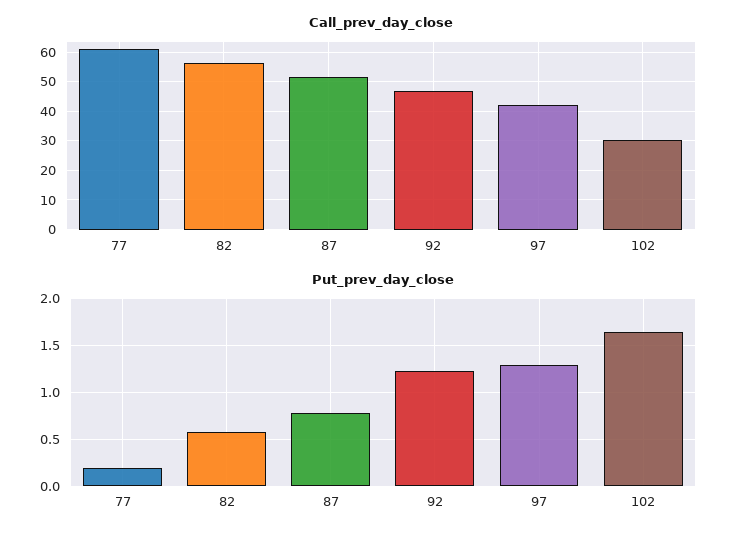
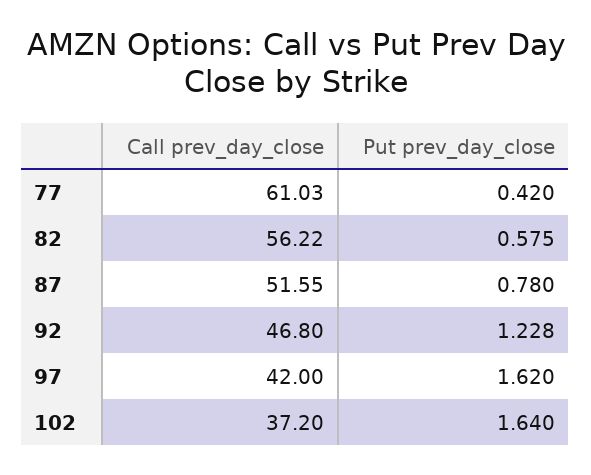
Call_prev_day_close, 102: 30 -> 37.2
Put_prev_day_close, 77: 0.2 -> 0.42
Put_prev_day_close, 97: 1.3 -> 1.62

